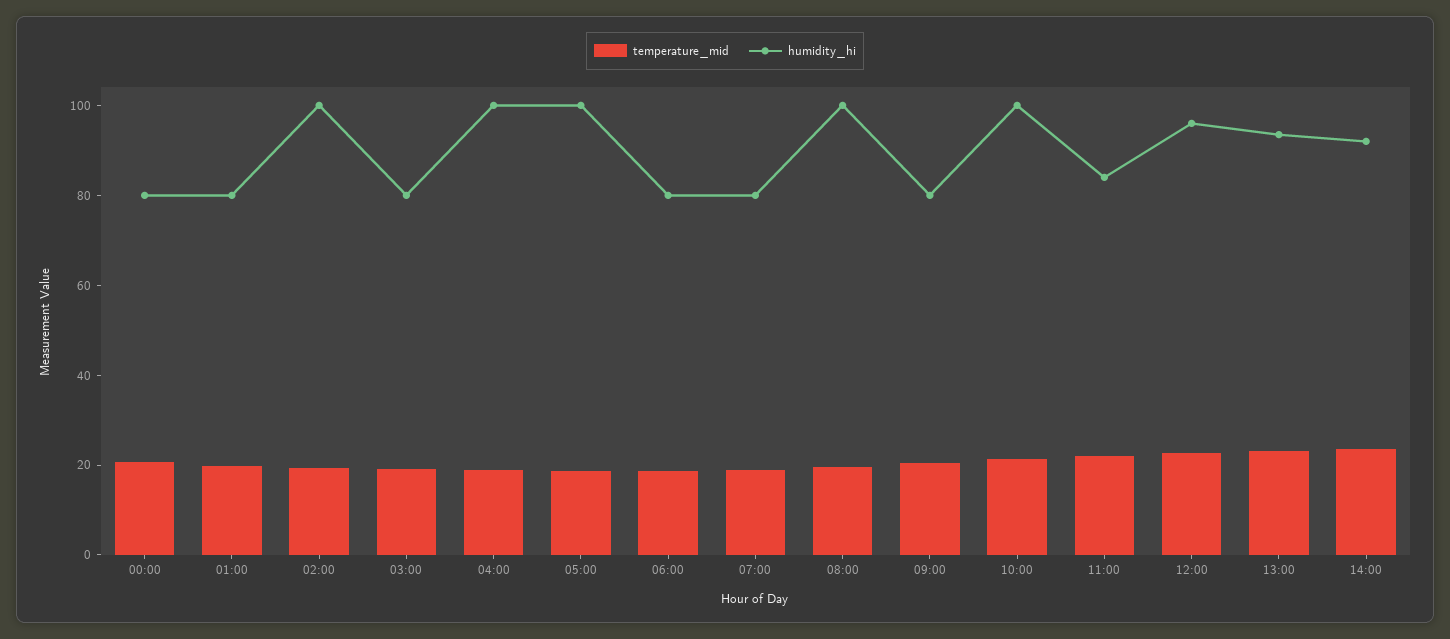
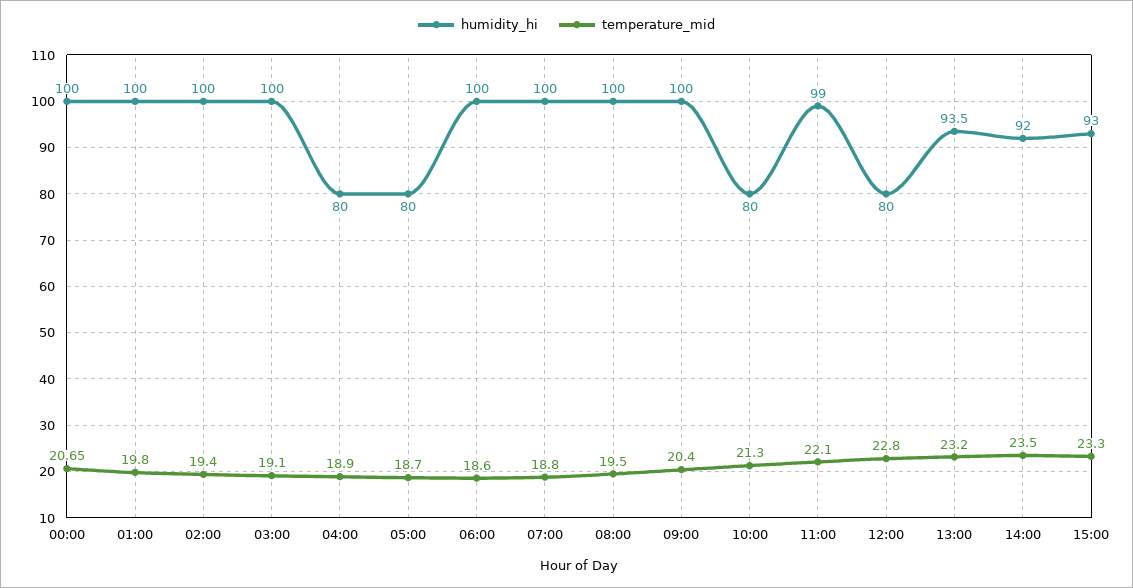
humidity_hi, 00:00: 80 -> 100
humidity_hi, 01:00: 80 -> 100
humidity_hi, 03:00: 80 -> 100
humidity_hi, 04:00: 100 -> 80
humidity_hi, 05:00: 100 -> 80
humidity_hi, 06:00: 80 -> 100
humidity_hi, 07:00: 80 -> 100
humidity_hi, 09:00: 80 -> 100
humidity_hi, 10:00: 100 -> 80
humidity_hi, 11:00: 85 -> 99
humidity_hi, 12:00: 95 -> 80
humidity_hi, 15:00: none -> 93
temperature_mid, 15:00: none -> 23.3

